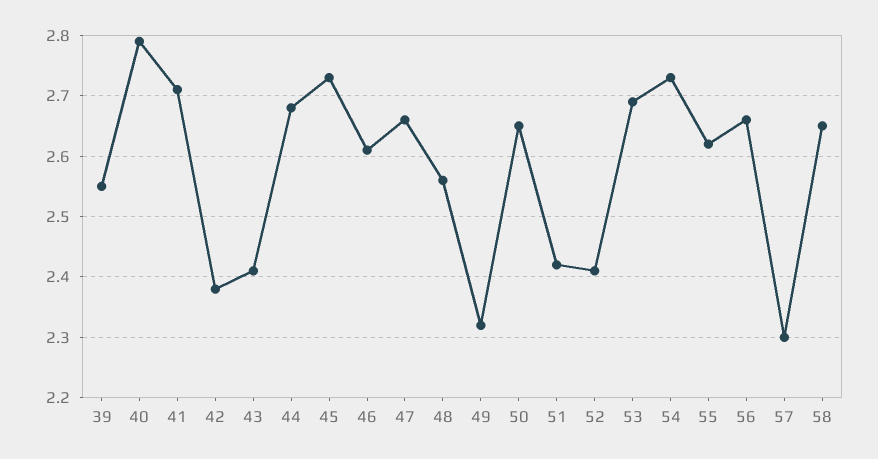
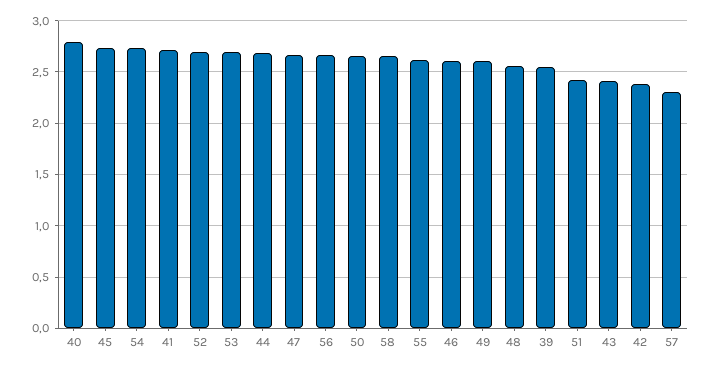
49: 2.32 -> 2.6
52: 2.41 -> 2.7

